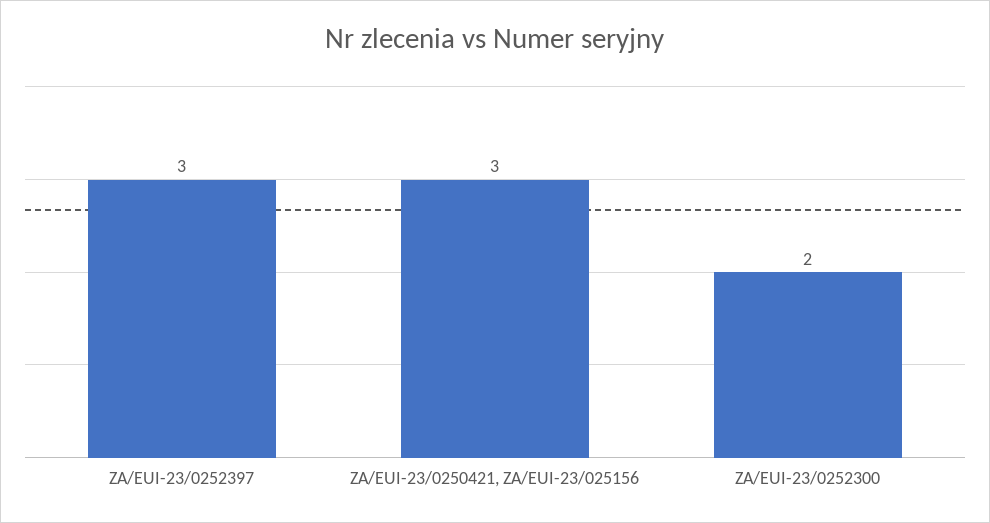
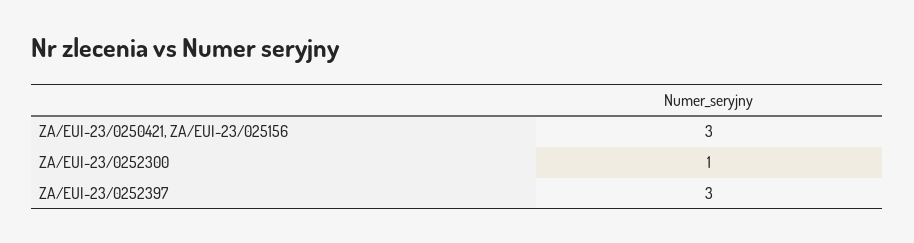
ZA/EUI-23/0252300: 2 -> 1

